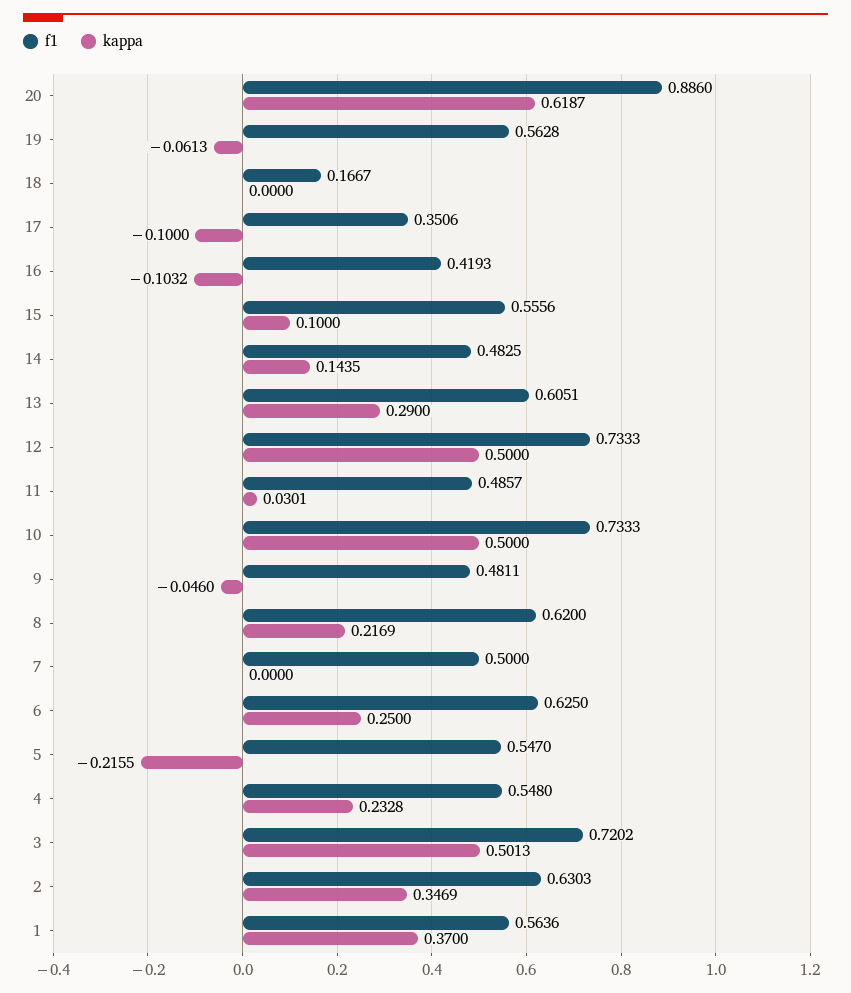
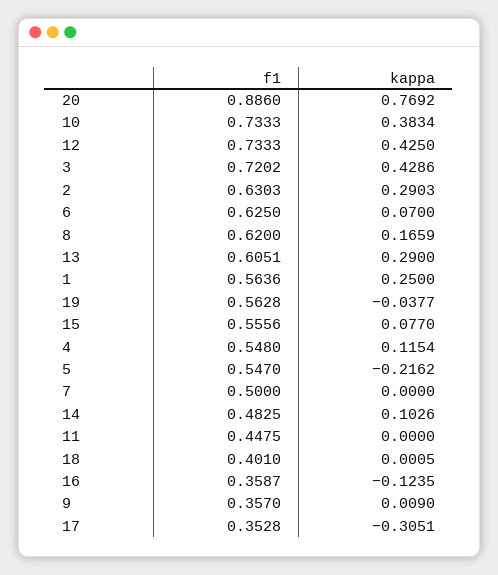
kappa, 20: 0.6187 -> 0.7692
kappa, 19: -0.0613 -> -0.0377
f1, 18: 0.1667 -> 0.401
kappa, 18: 0 -> 0.0005
f1, 17: 0.3506 -> 0.3528
kappa, 17: -0.1 -> -0.3051
f1, 16: 0.4193 -> 0.3587
kappa, 16: -0.1032 -> -0.1235
kappa, 15: 0.1 -> 0.077
kappa, 14: 0.1435 -> 0.1026
kappa, 12: 0.5 -> 0.425
f1, 11: 0.4857 -> 0.4475
kappa, 11: 0.0301 -> 0
kappa, 10: 0.5 -> 0.3834
f1, 9: 0.4811 -> 0.357
kappa, 9: -0.046 -> 0.009
kappa, 8: 0.2169 -> 0.1659
kappa, 6: 0.25 -> 0.07
kappa, 5: -0.2155 -> -0.2162
kappa, 4: 0.2328 -> 0.1154
kappa, 3: 0.5013 -> 0.4286
kappa, 2: 0.3469 -> 0.2903
kappa, 1: 0.37 -> 0.25

